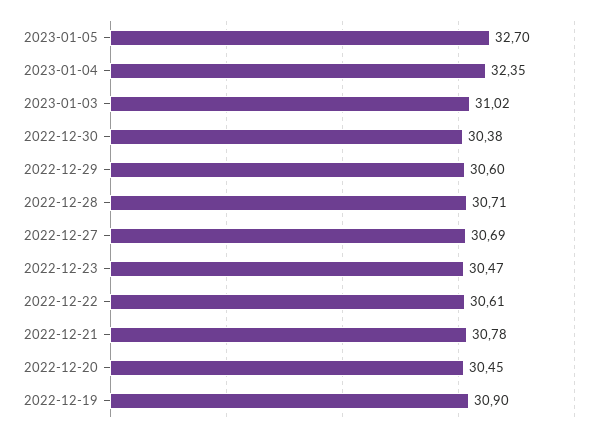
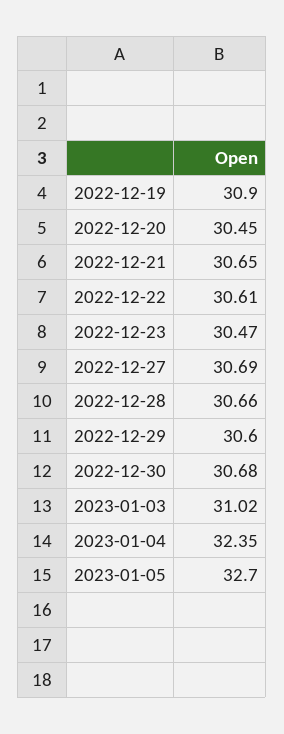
2022-12-30: 30.38 -> 30.68
2022-12-28: 30.71 -> 30.66
2022-12-21: 30.78 -> 30.65

